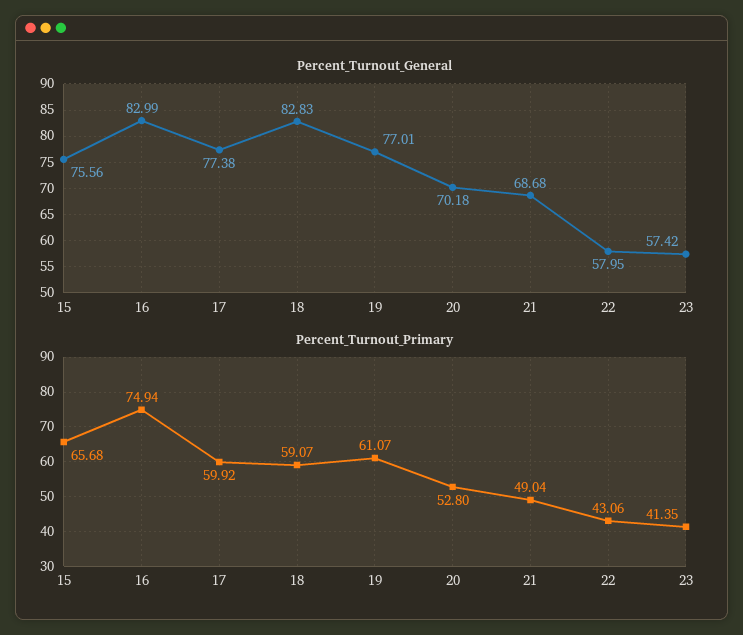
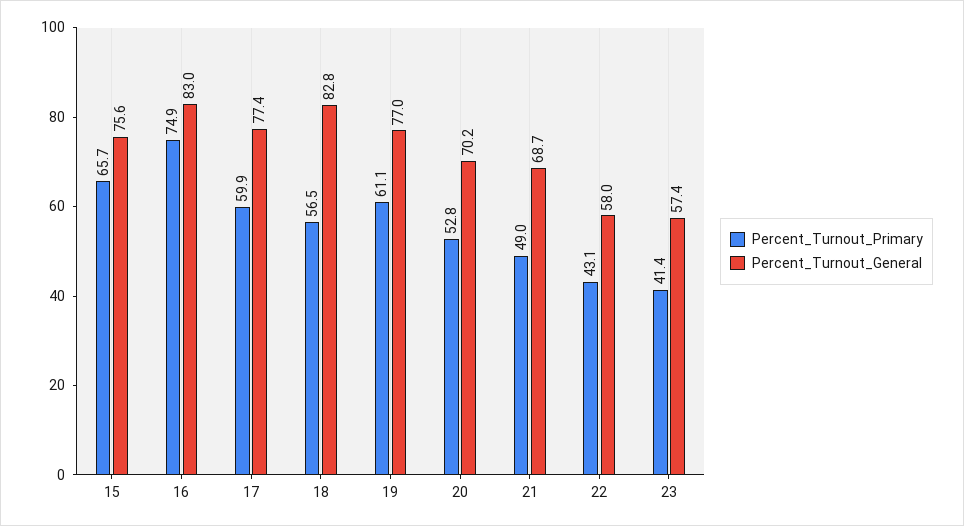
Percent_Turnout_Primary, 18: 59.07 -> 56.5

